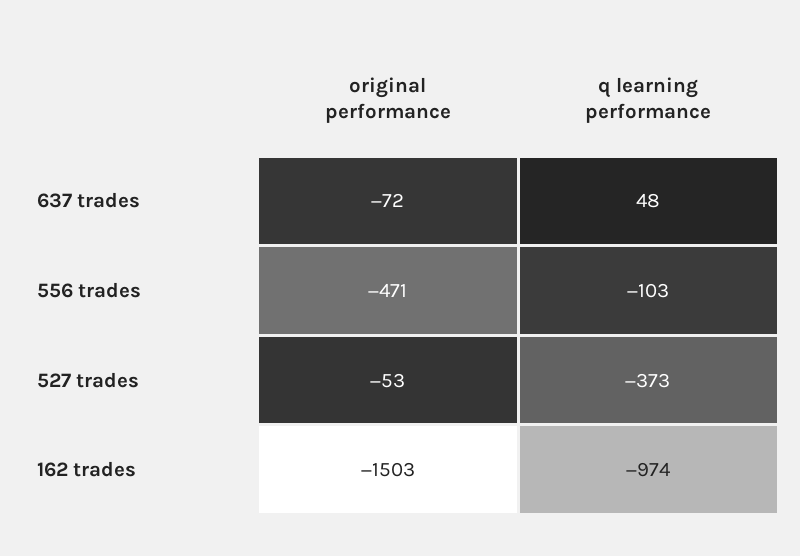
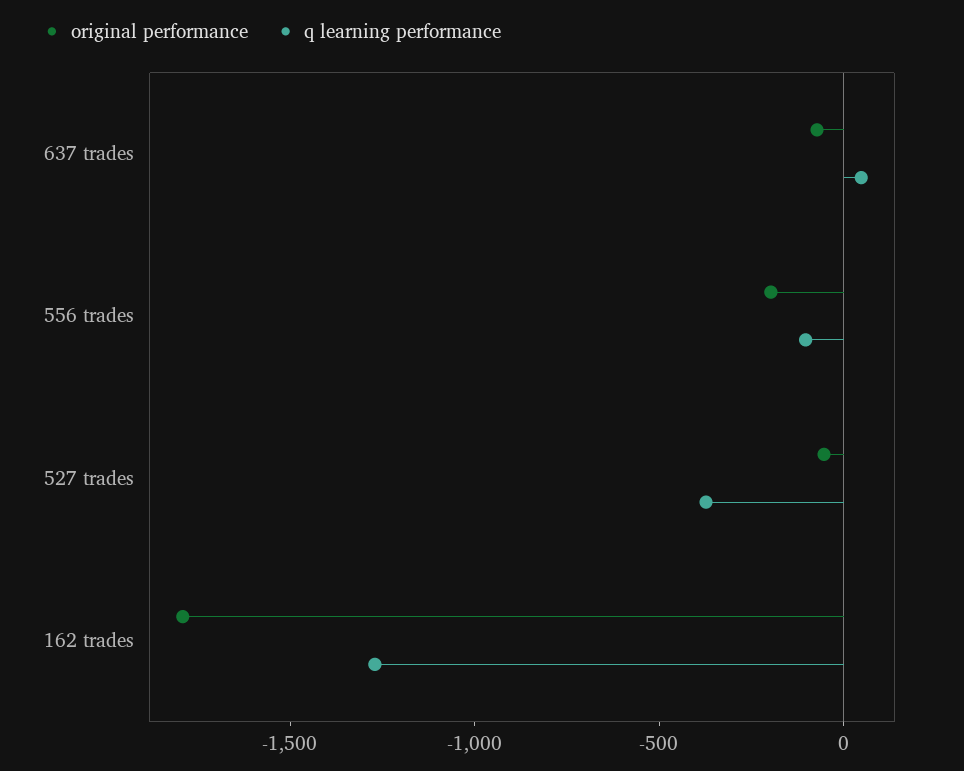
original performance, 556 trades: -471 -> -200
original performance, 162 trades: -1503 -> -1800
q learning performance, 162 trades: -974 -> -1300

